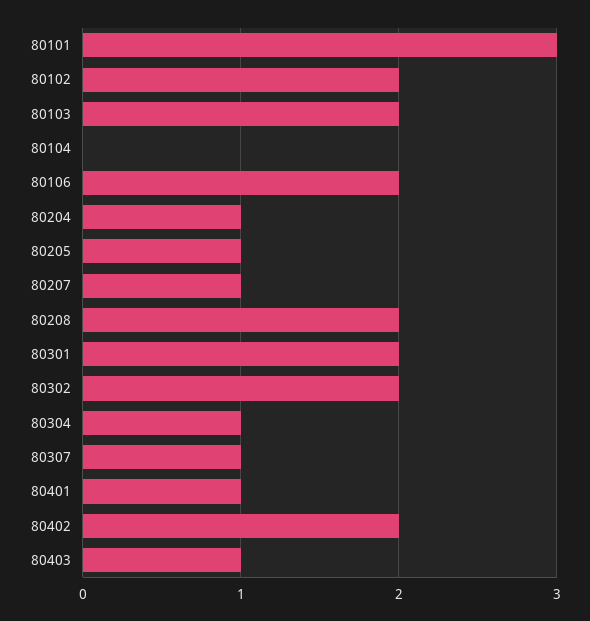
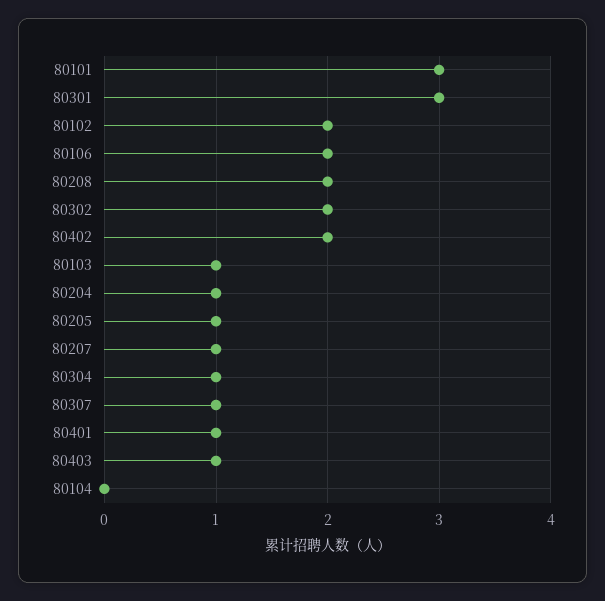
80103: 2 -> 1
80301: 2 -> 3

